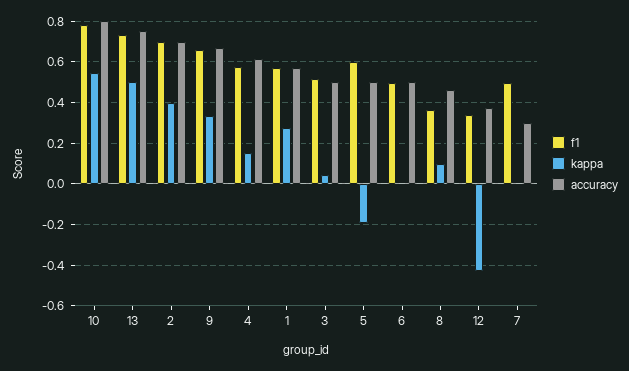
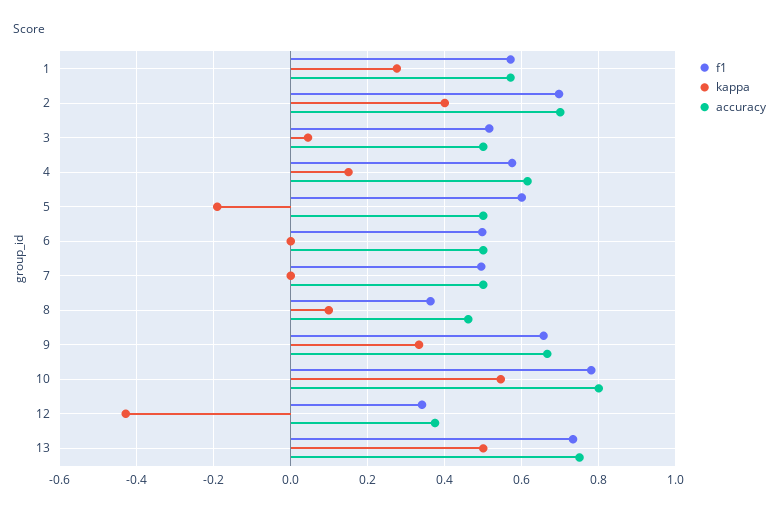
accuracy, 7: 0.3 -> 0.5

